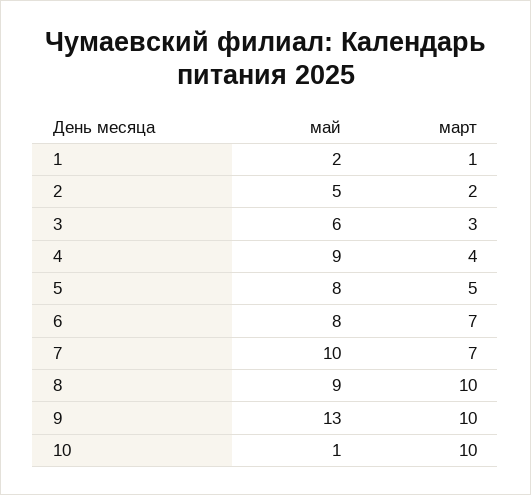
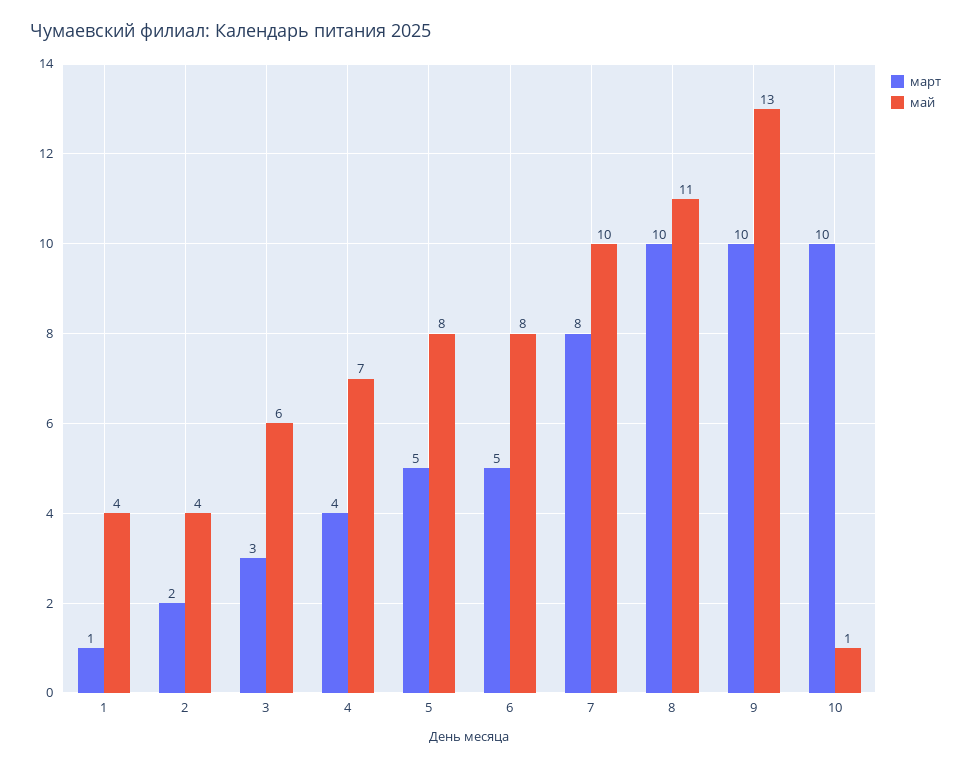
май, 1: 2 -> 4
май, 2: 5 -> 4
май, 4: 9 -> 7
март, 6: 7 -> 5
март, 7: 7 -> 8
май, 8: 9 -> 11

